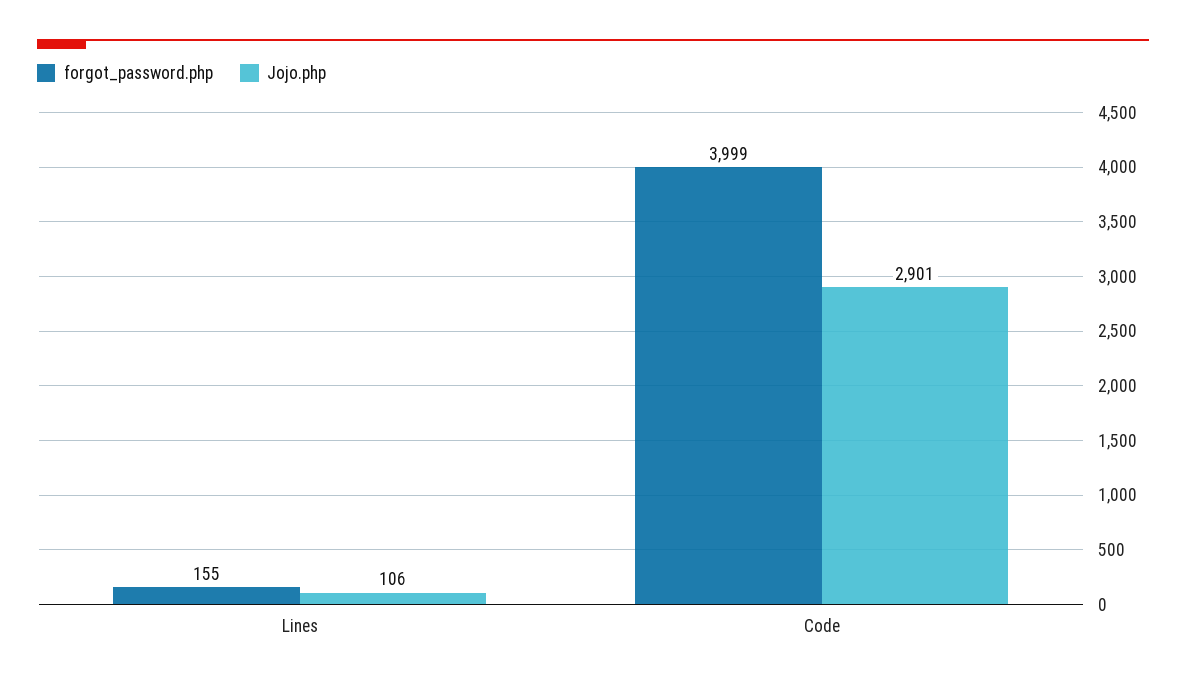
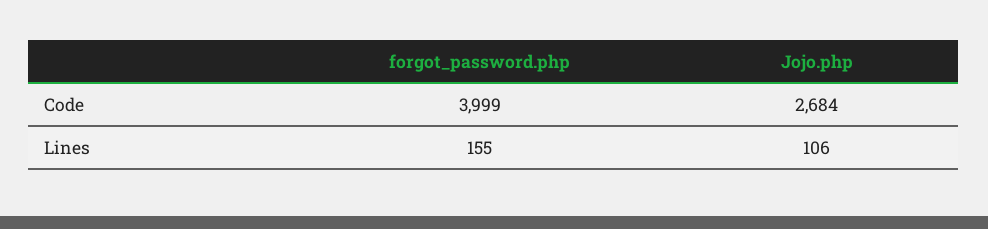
Jojo.php, Code: 2901 -> 2684

